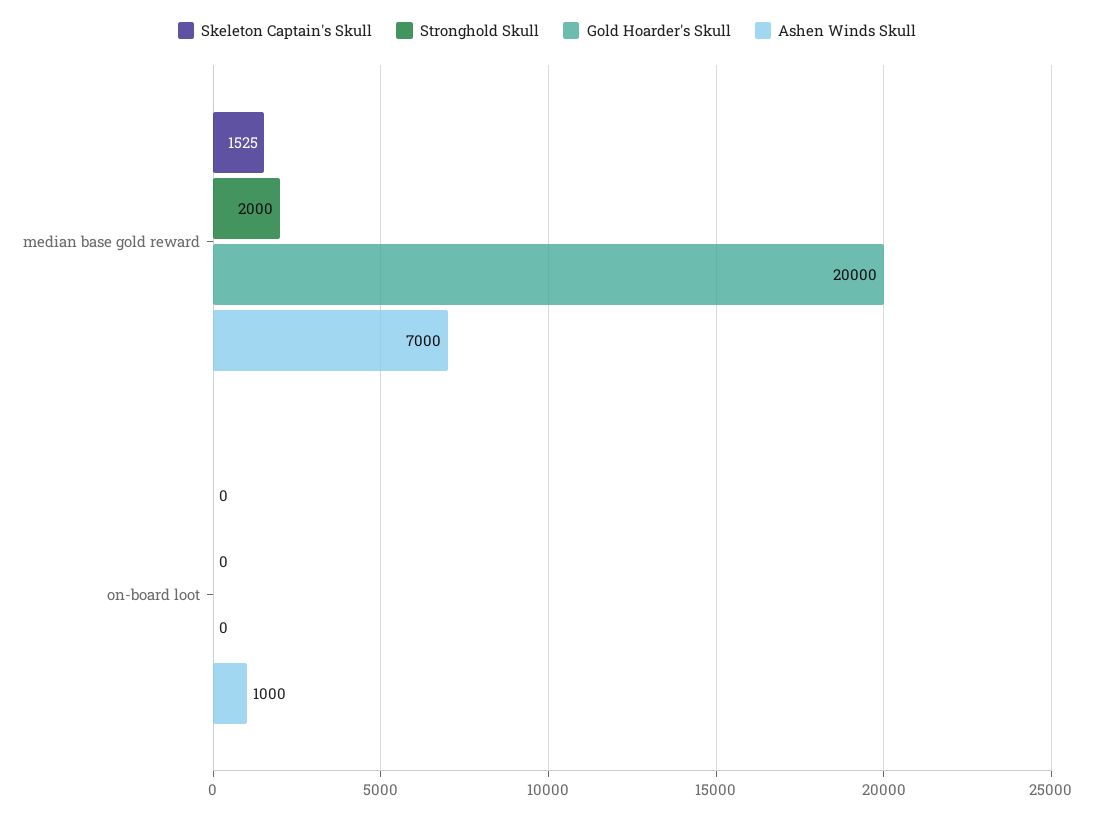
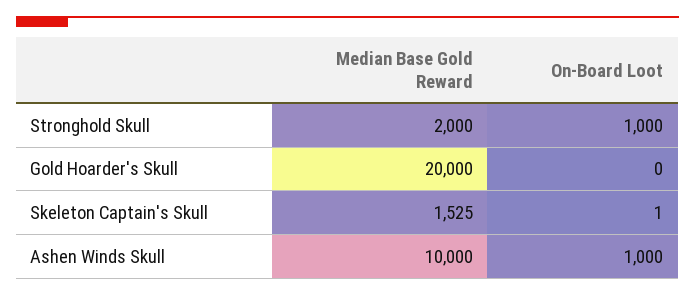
Ashen Winds Skull, median base gold reward: 7000 -> 10000
Skeleton Captain's Skull, on-board loot: 0 -> 1
Stronghold Skull, on-board loot: 0 -> 1000

